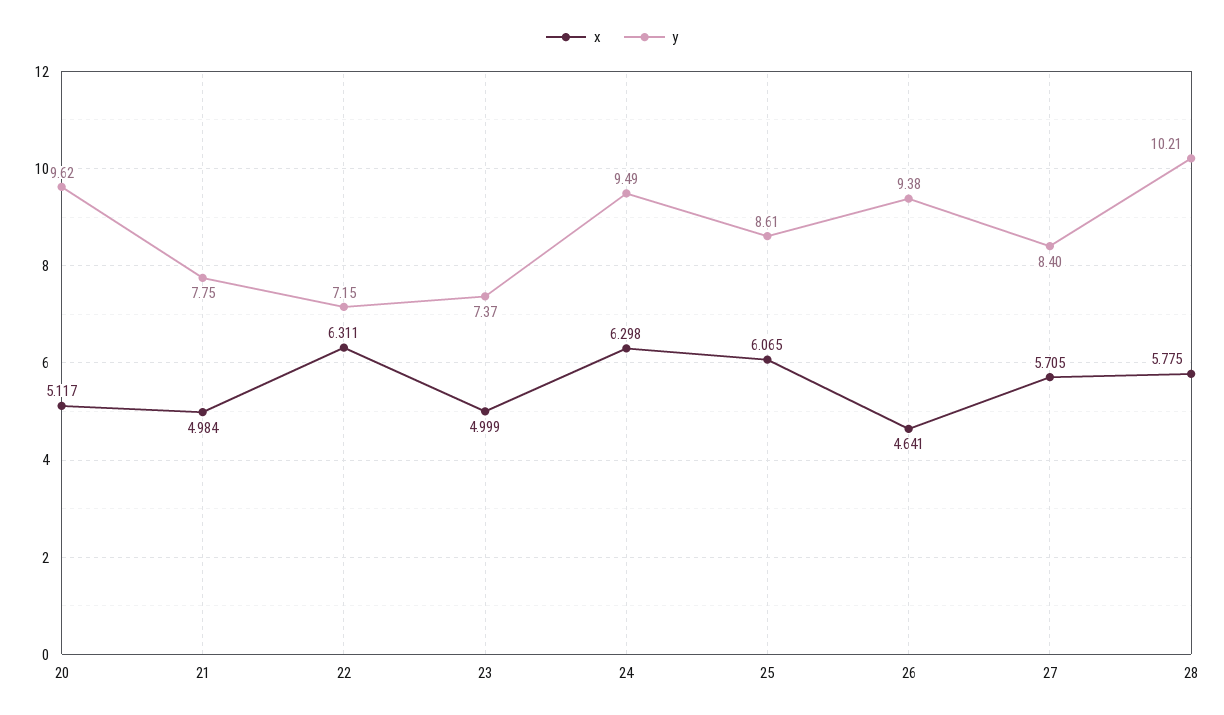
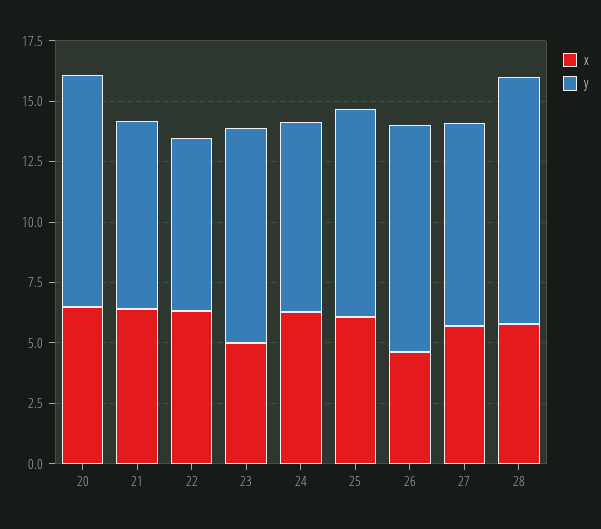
x, 20: 5.117 -> 6.5
x, 21: 4.984 -> 6.5
y, 23: 7.37 -> 9
y, 24: 9.49 -> 8

